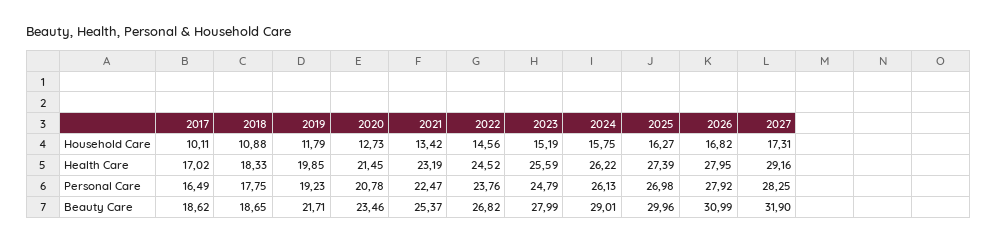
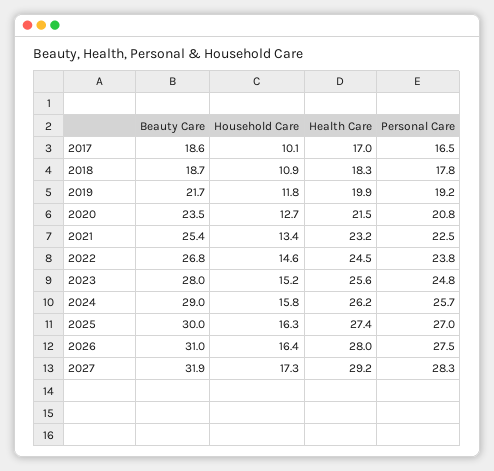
2026, Household Care: 16.82 -> 16.4
2024, Personal Care: 26.13 -> 25.7
2026, Personal Care: 27.92 -> 27.5

